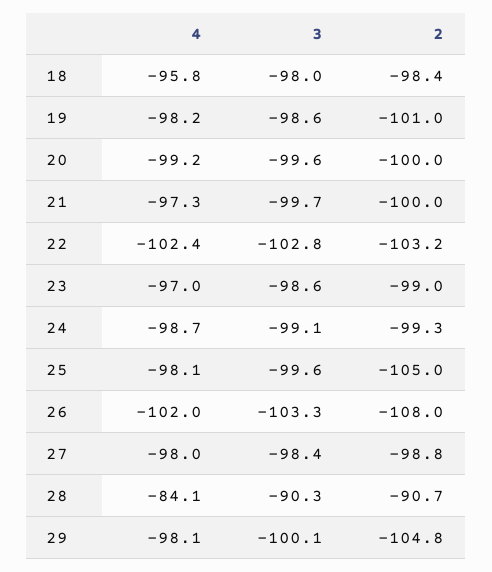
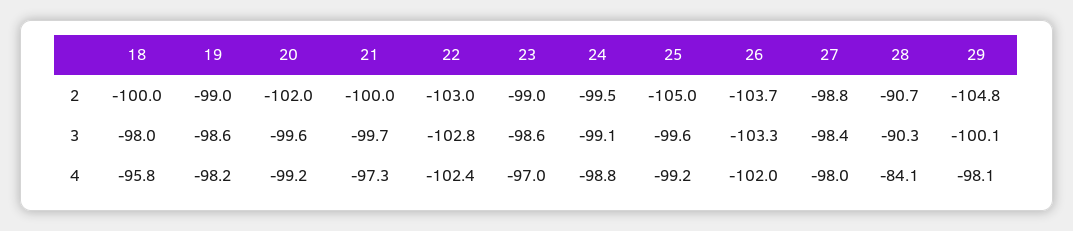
2, 18: -98.4 -> -100
2, 19: -101 -> -99
2, 20: -100 -> -102
2, 22: -103.2 -> -103
4, 24: -98.7 -> -98.8
2, 24: -99.3 -> -99.5
4, 25: -98.1 -> -99.2
2, 26: -108 -> -103.7

